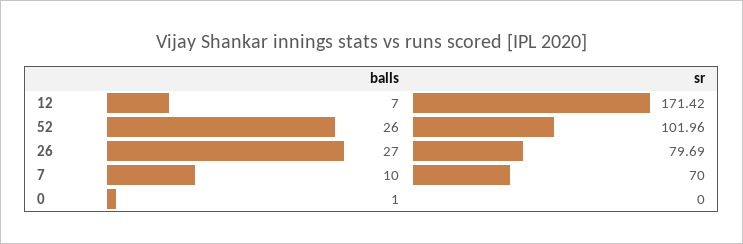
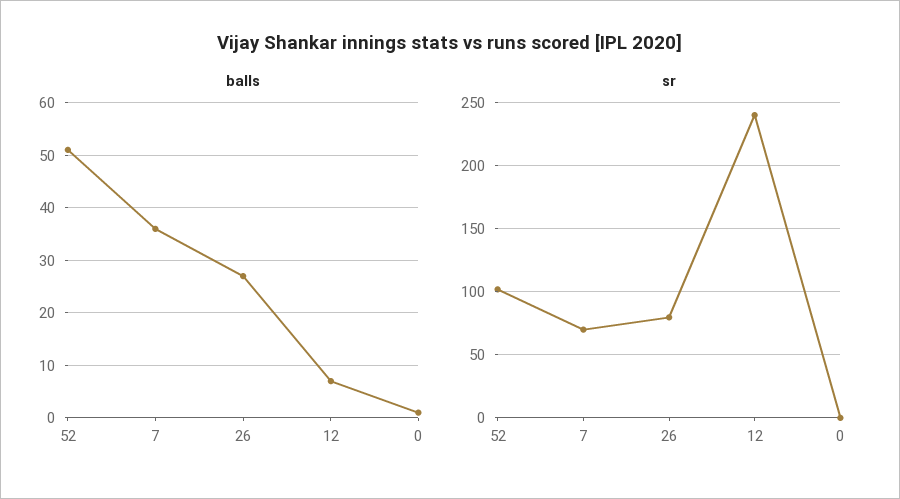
sr, 12: 171.42 -> 240
balls, 52: 26 -> 50
balls, 7: 10 -> 35

